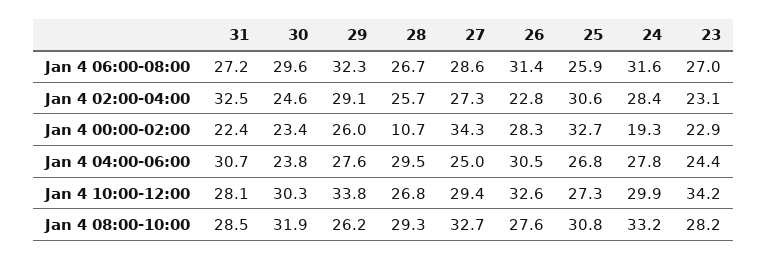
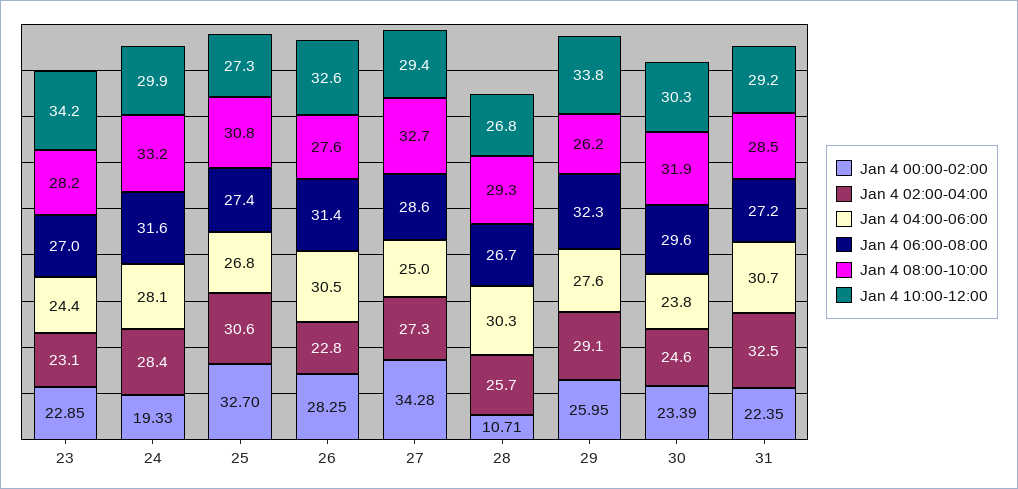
Jan 4 06:00-08:00, 25: 25.9 -> 27.4
Jan 4 04:00-06:00, 28: 29.5 -> 30.3
Jan 4 04:00-06:00, 24: 27.8 -> 28.1
Jan 4 10:00-12:00, 31: 28.1 -> 29.2

